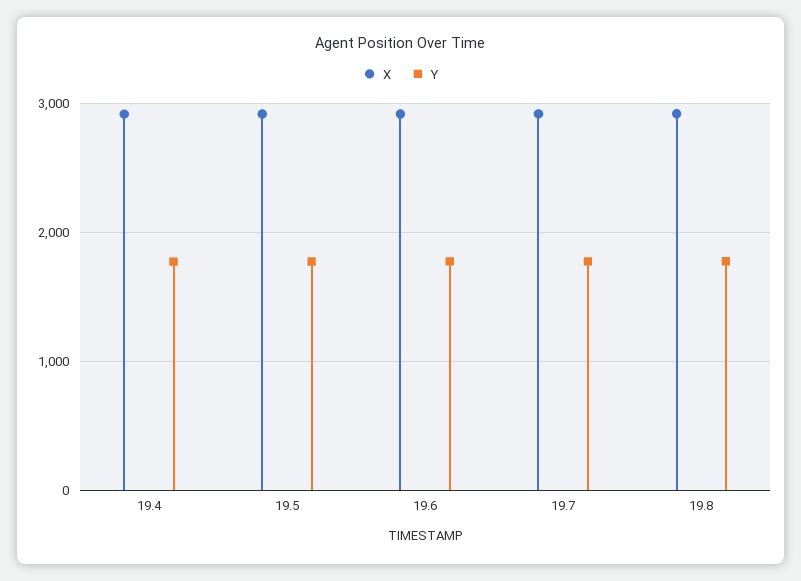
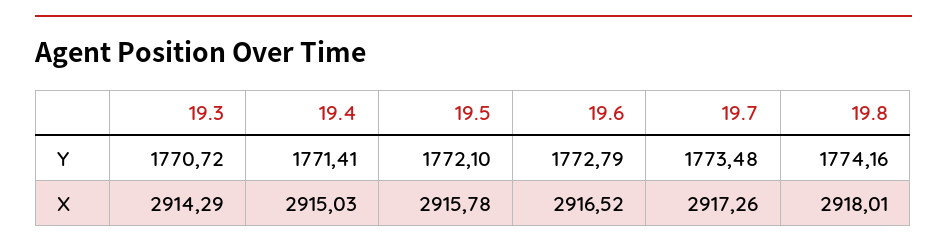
Y, 19.3: none -> 1770.72
X, 19.3: none -> 2914.29

